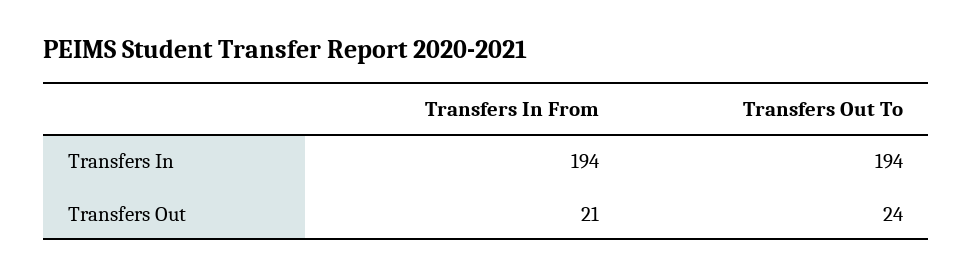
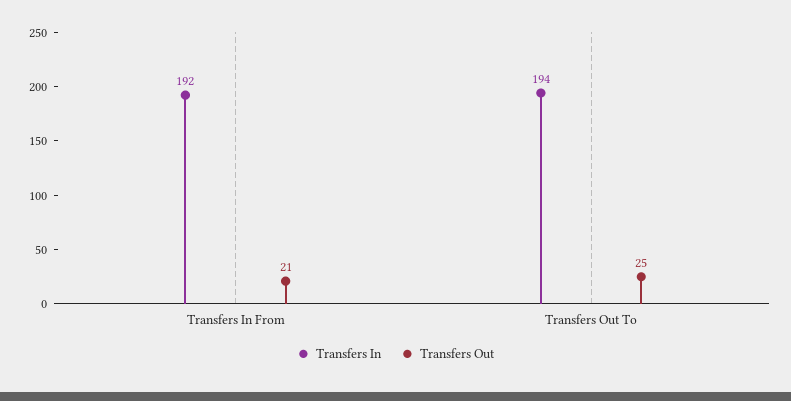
Transfers In, Transfers In From: 194 -> 192
Transfers Out, Transfers Out To: 24 -> 25

